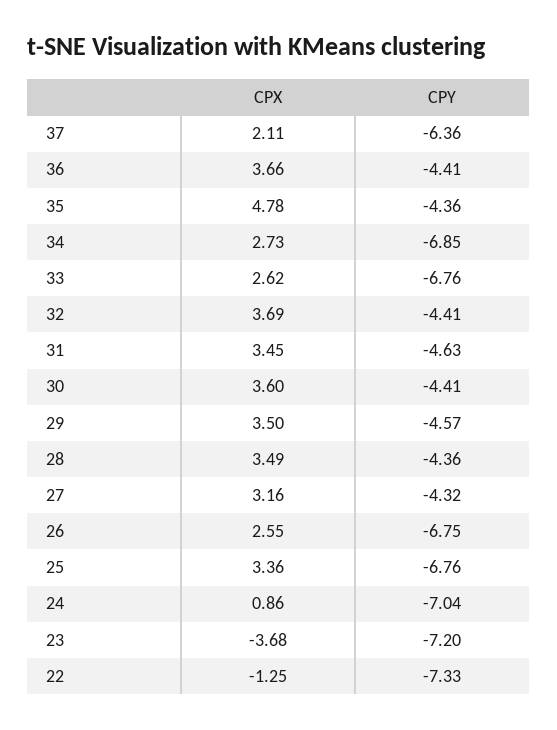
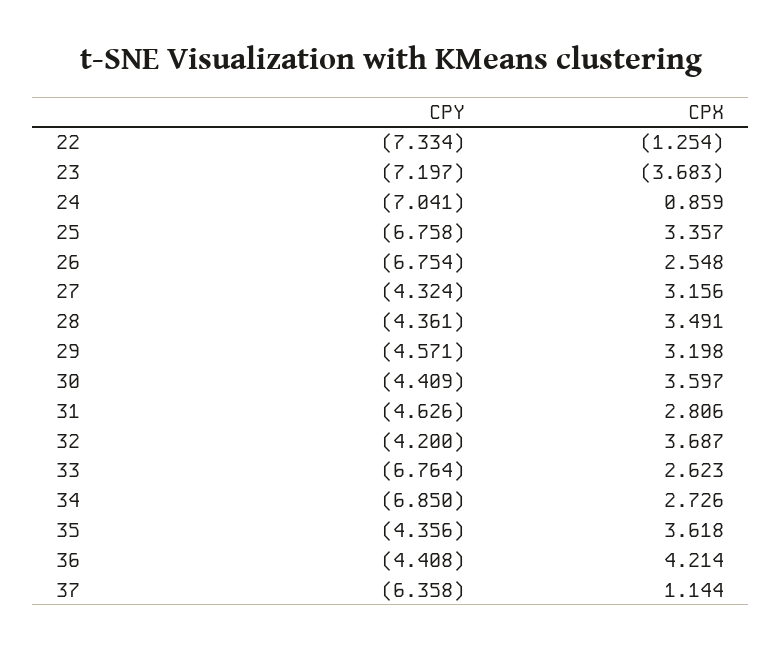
CPX, 37: 2.11 -> 1.144
CPX, 36: 3.66 -> 4.214
CPX, 35: 4.78 -> 3.618
CPY, 32: -4.41 -> -4.2
CPX, 31: 3.45 -> 2.806
CPX, 29: 3.5 -> 3.198

